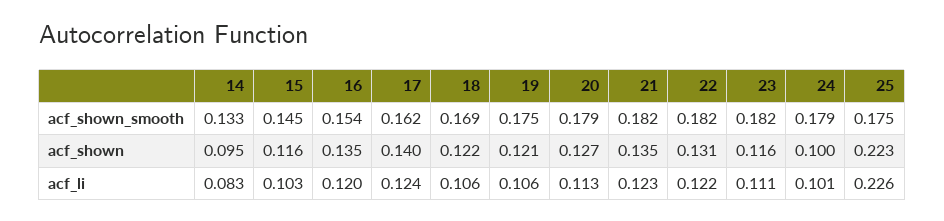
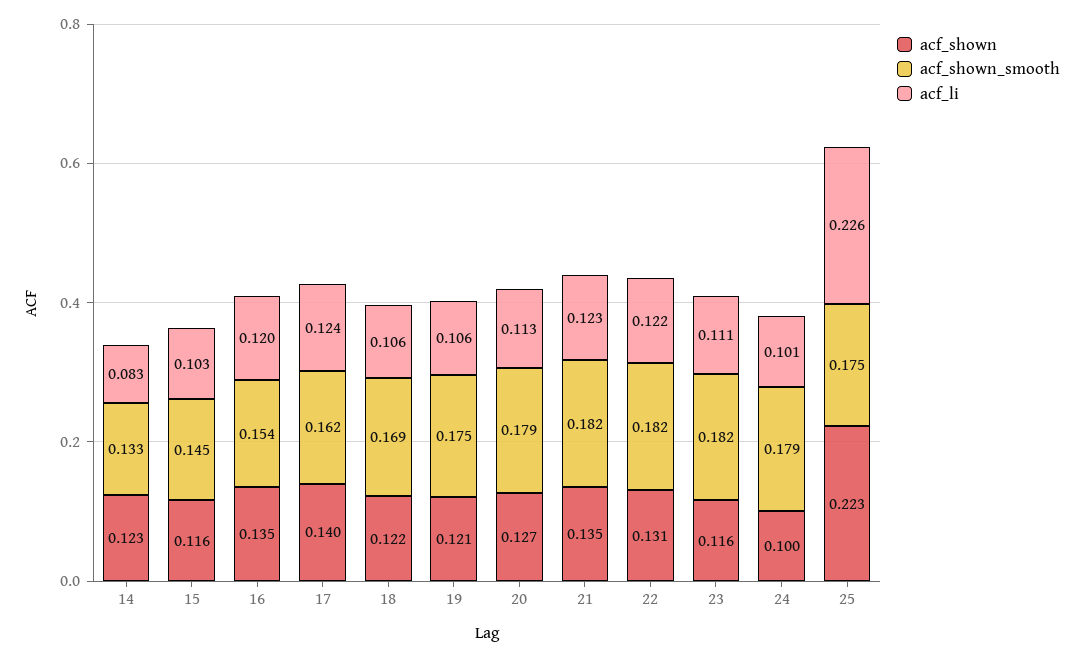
acf_shown, 14: 0.095 -> 0.123

